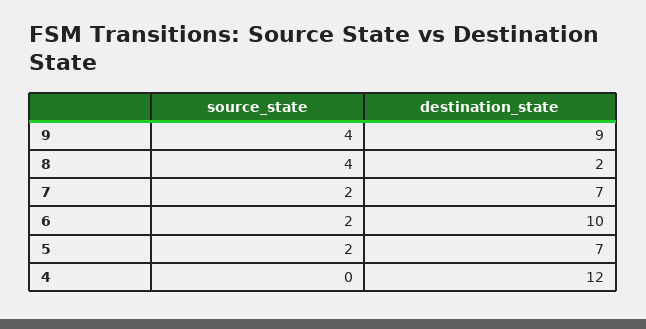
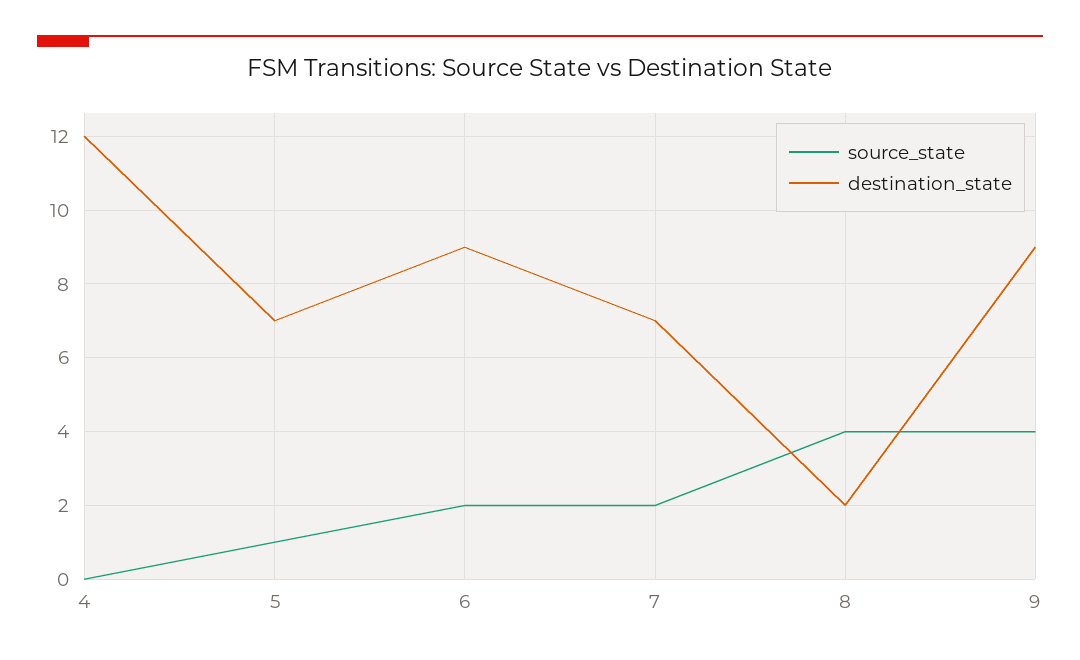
destination_state, 6: 10 -> 9
source_state, 5: 2 -> 1

